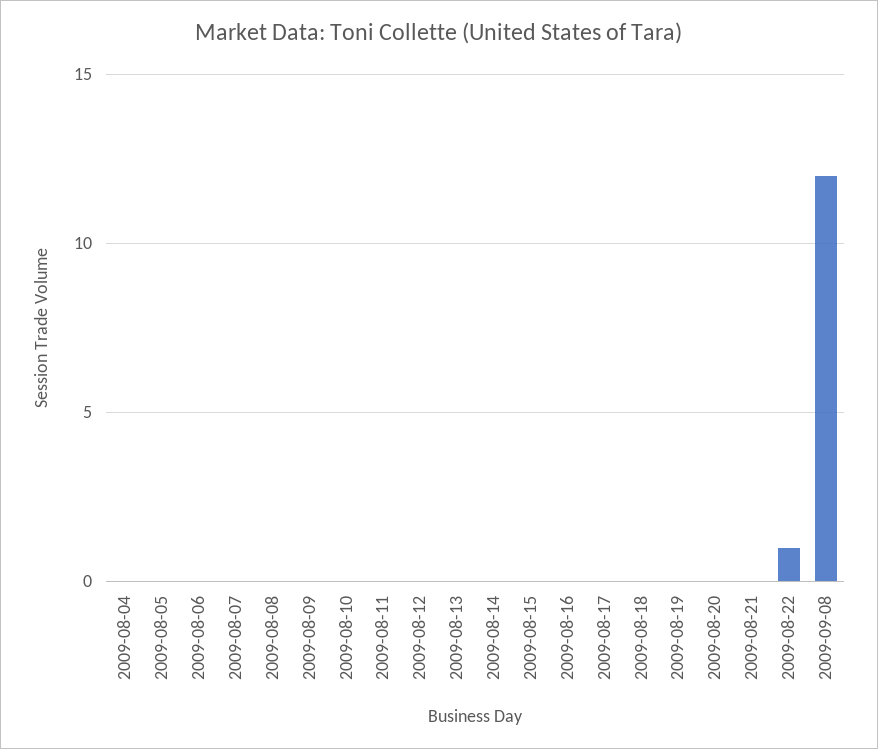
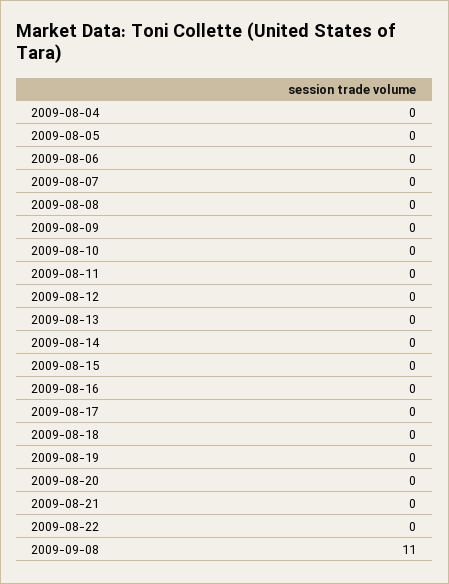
2009-08-22: 1 -> 0
2009-09-08: 12 -> 11

